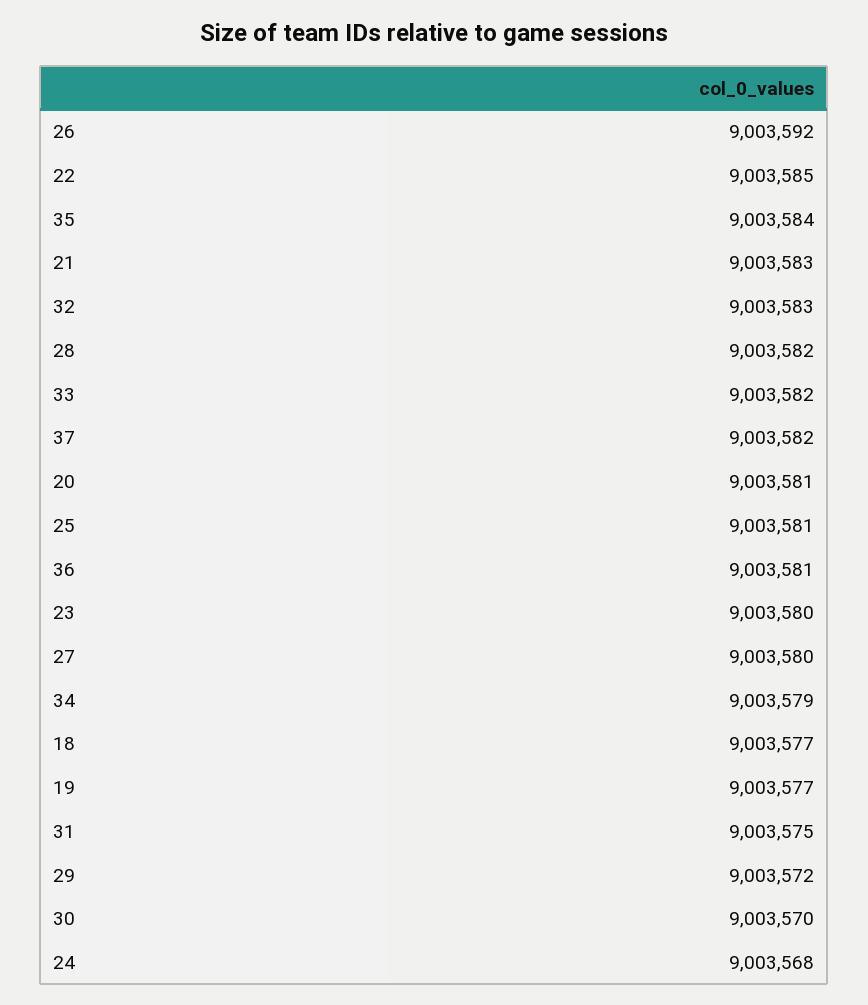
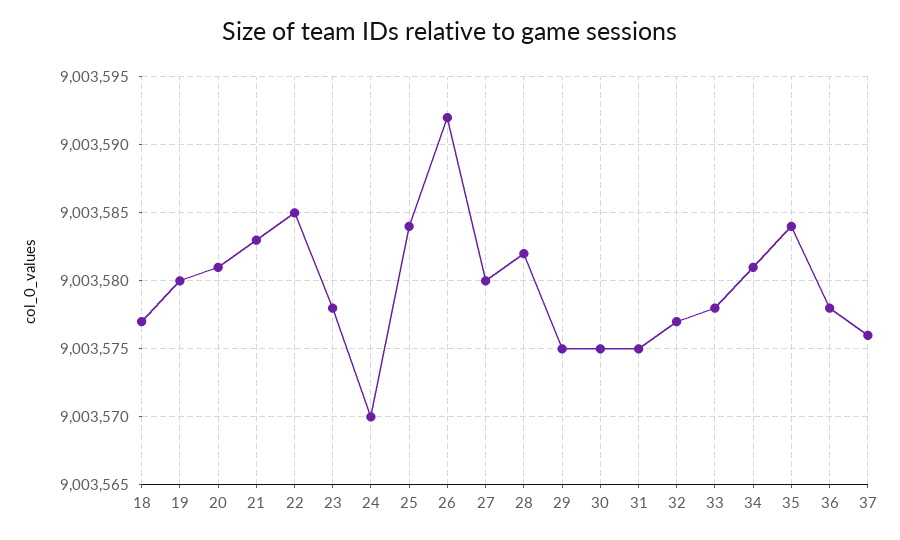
32: 9003583 -> 9003577
33: 9003582 -> 9003578
37: 9003582 -> 9003576
25: 9003581 -> 9003584
36: 9003581 -> 9003578
23: 9003580 -> 9003578
34: 9003579 -> 9003581
19: 9003577 -> 9003580
29: 9003572 -> 9003575
30: 9003570 -> 9003575
24: 9003568 -> 9003570

